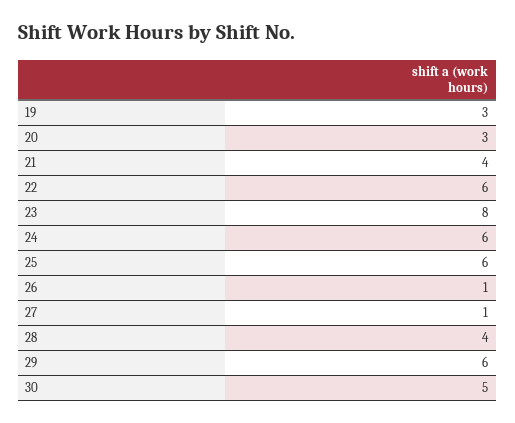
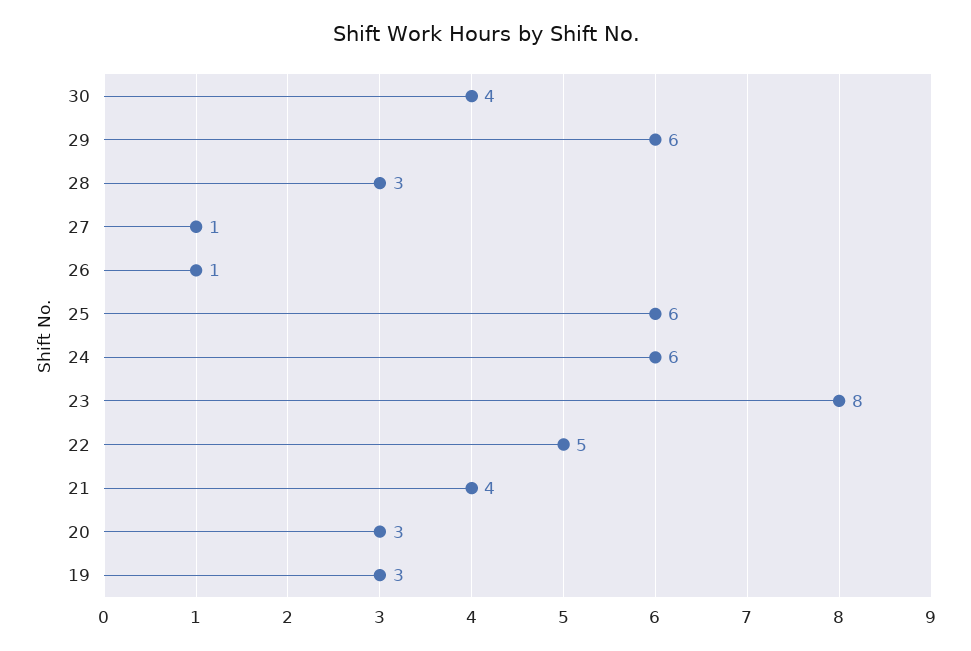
22: 6 -> 5
28: 4 -> 3
30: 5 -> 4

